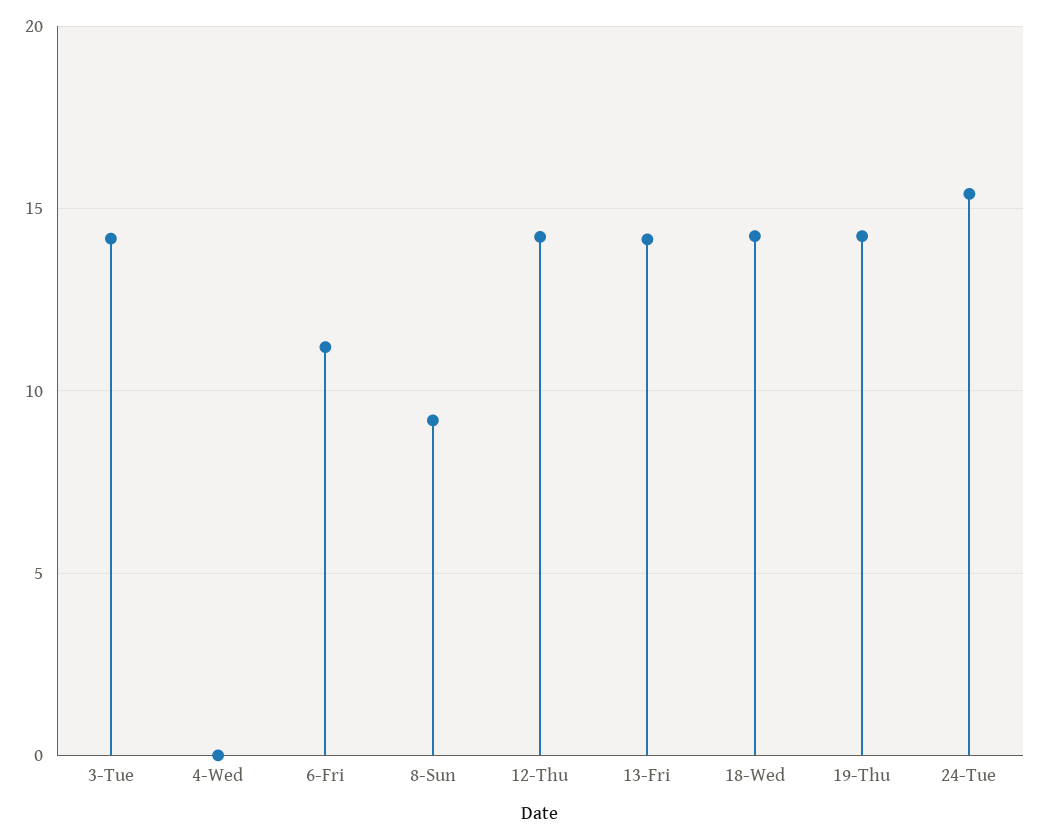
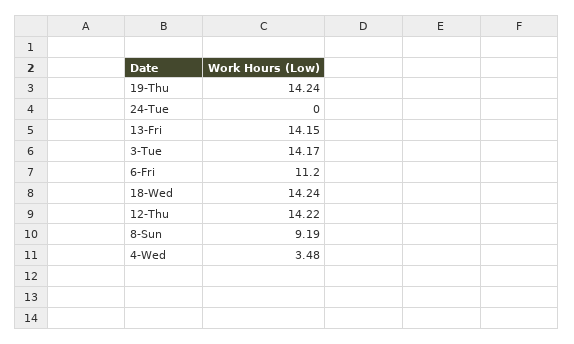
4-Wed: 0 -> 3.48
24-Tue: 15.5 -> 0

